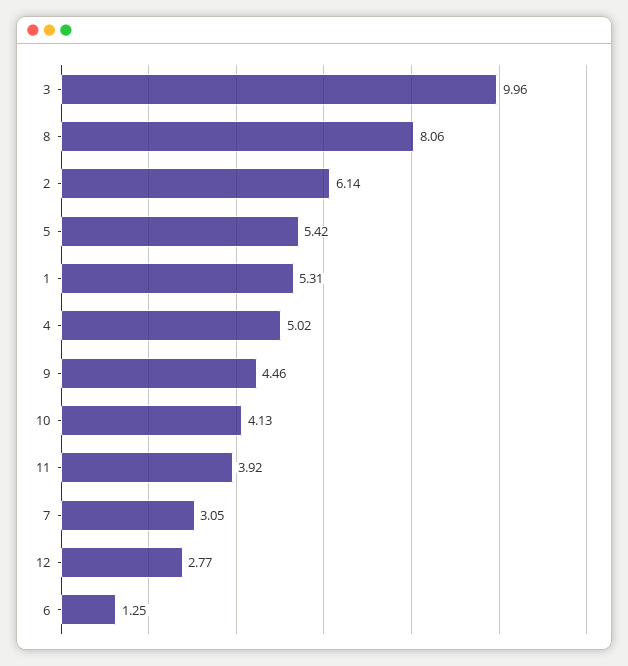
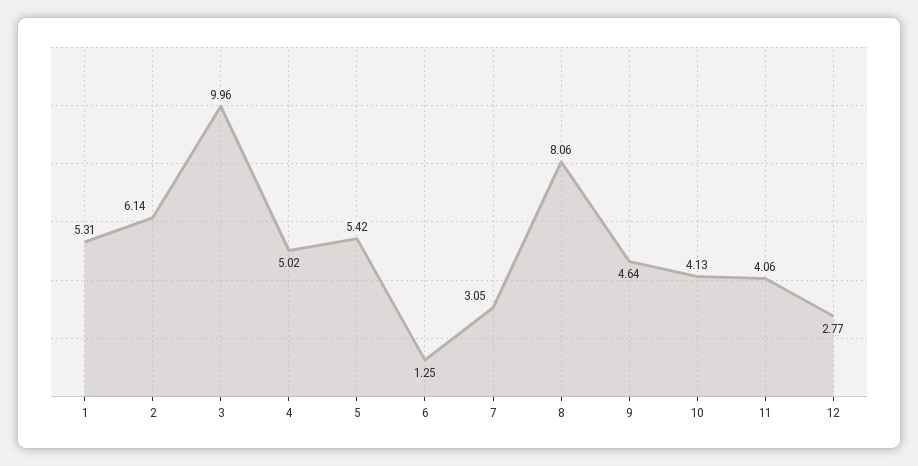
9: 4.46 -> 4.64
11: 3.92 -> 4.06

